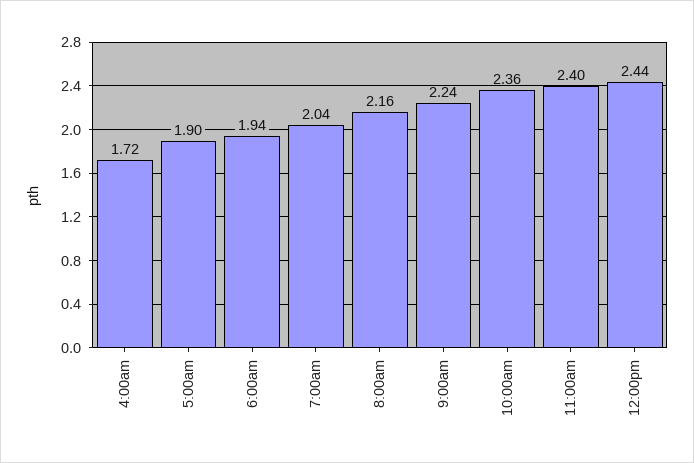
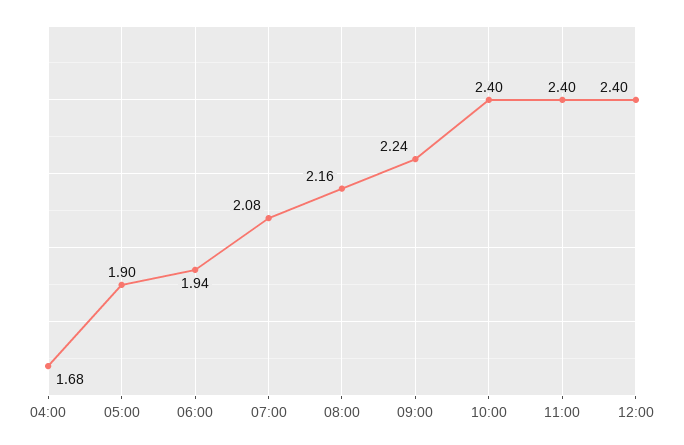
4:00am: 1.72 -> 1.68
7:00am: 2.04 -> 2.08
10:00am: 2.36 -> 2.4
12:00pm: 2.44 -> 2.4

